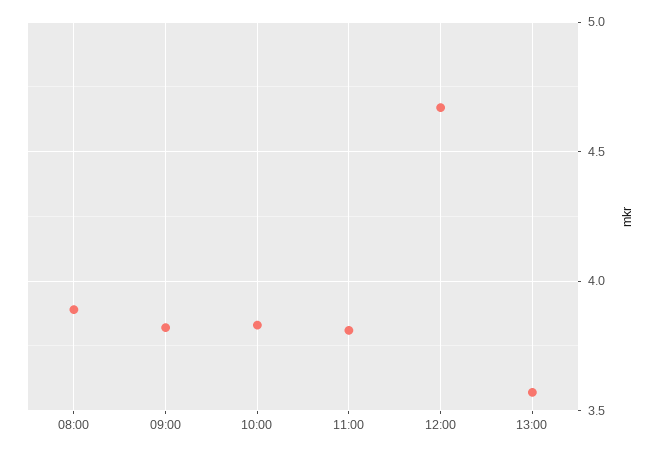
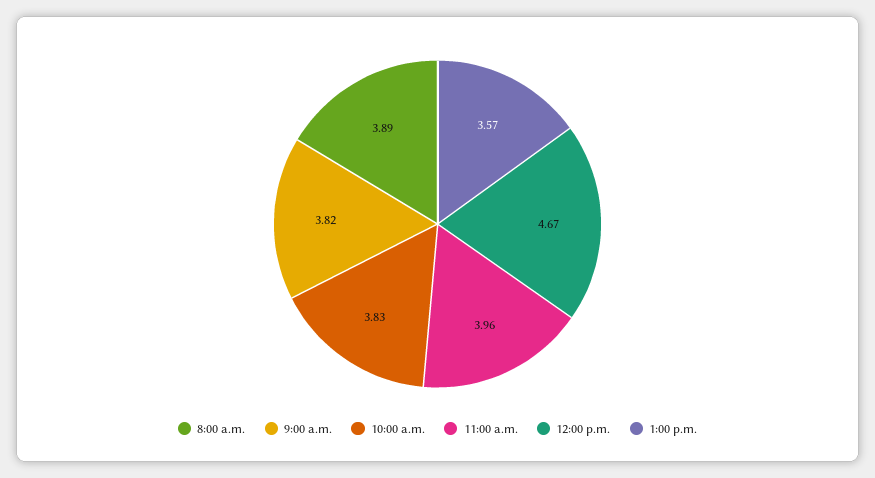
11:00: 3.8 -> 3.96

